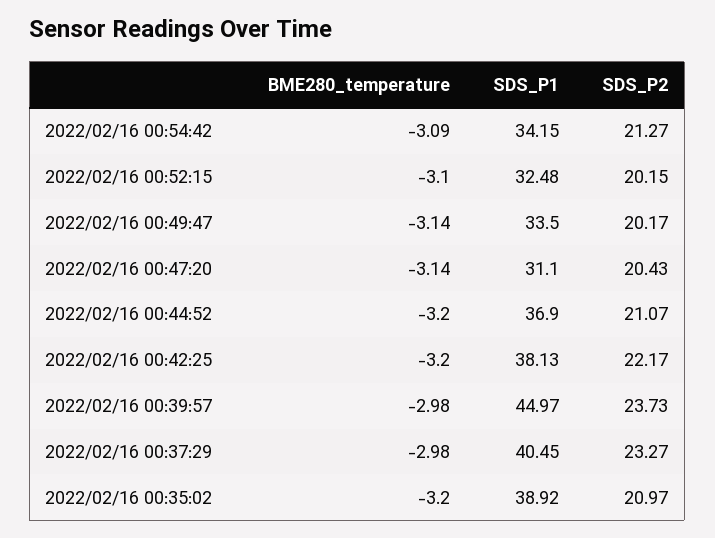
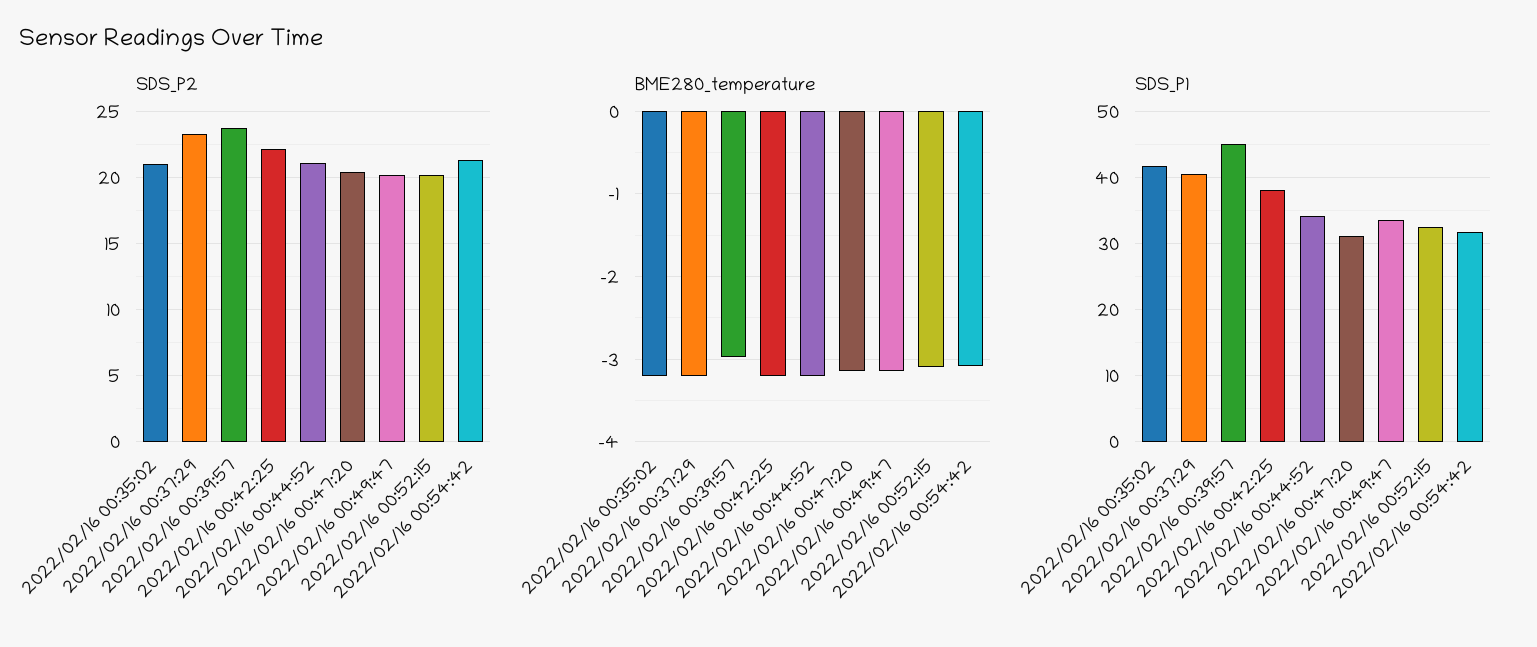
SDS_P1, 2022/02/16 00:54:42: 34.15 -> 32
SDS_P1, 2022/02/16 00:44:52: 36.9 -> 34
BME280_temperature, 2022/02/16 00:37:29: -2.98 -> -3.2
SDS_P1, 2022/02/16 00:35:02: 38.92 -> 42

